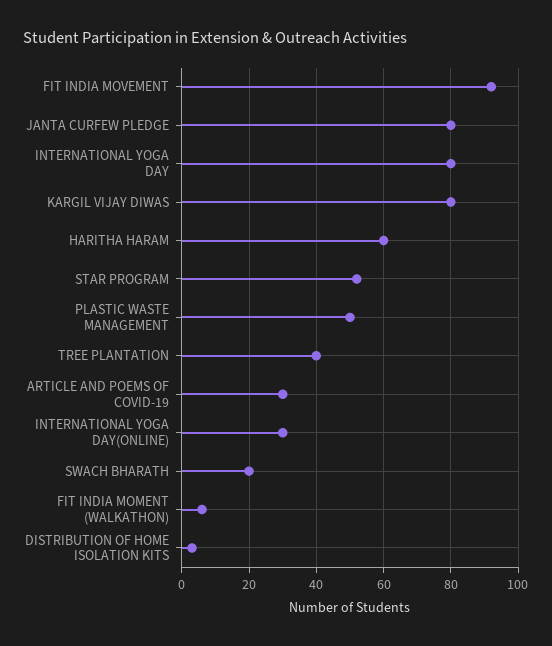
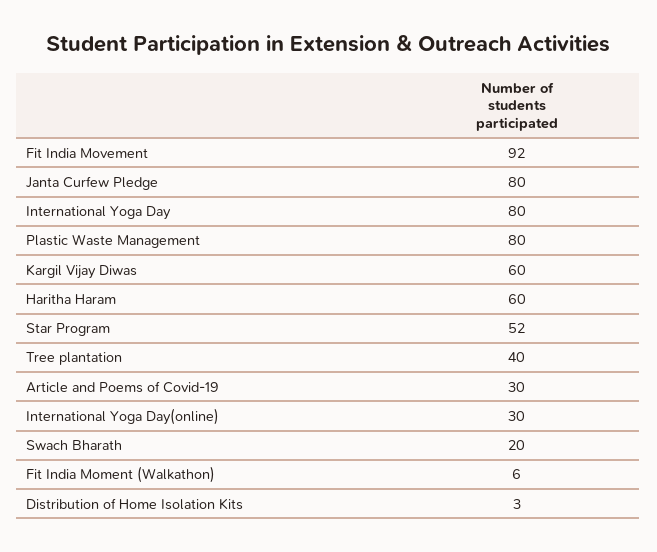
KARGIL VIJAY DIWAS: 80 -> 60
PLASTIC WASTE MANAGEMENT: 50 -> 80

